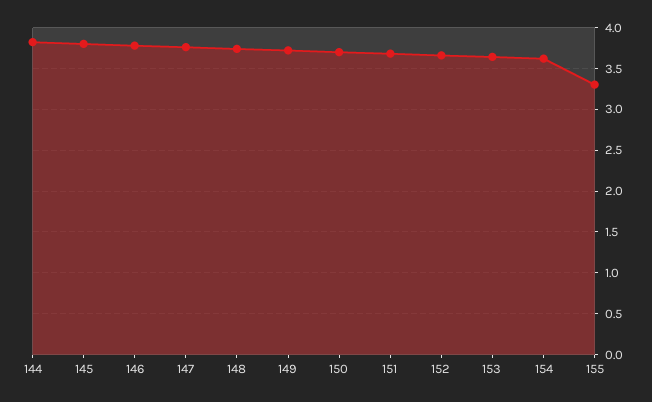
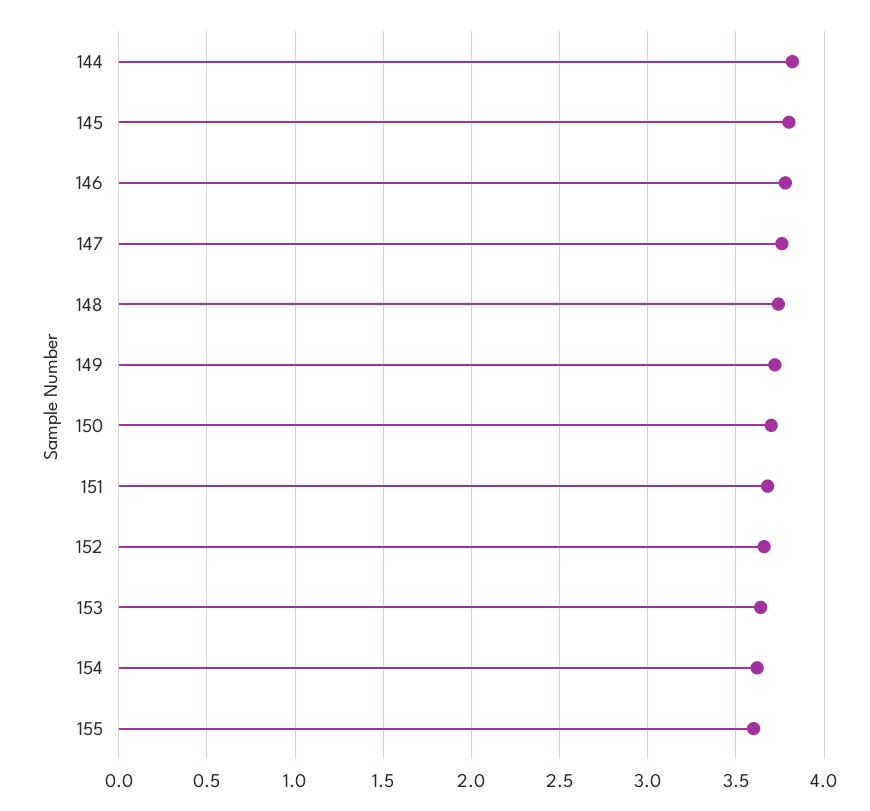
155: 3.3 -> 3.6

